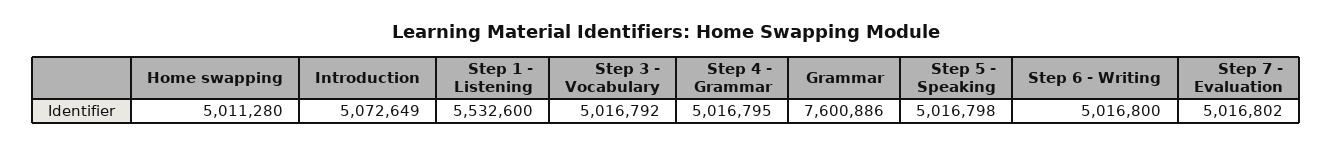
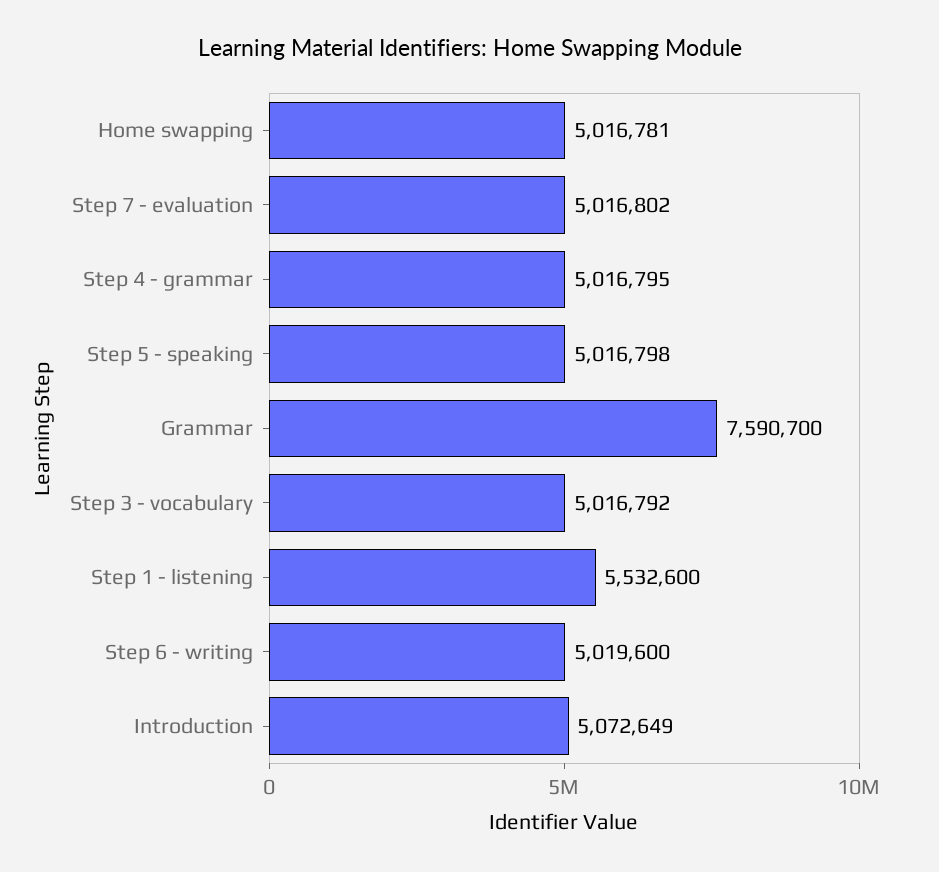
Home swapping: 5011280 -> 5016781
Grammar: 7600886 -> 7590700
Step 6 - Writing: 5016800 -> 5019600

